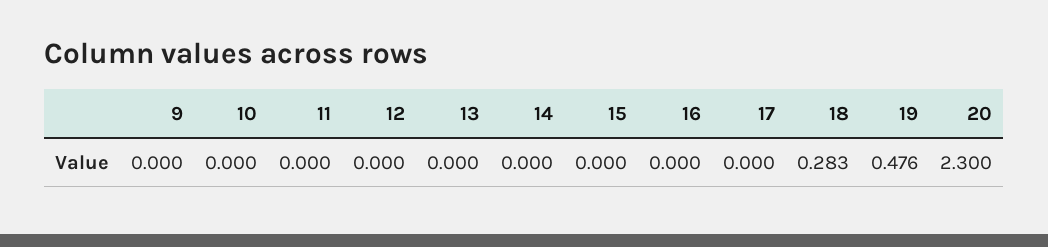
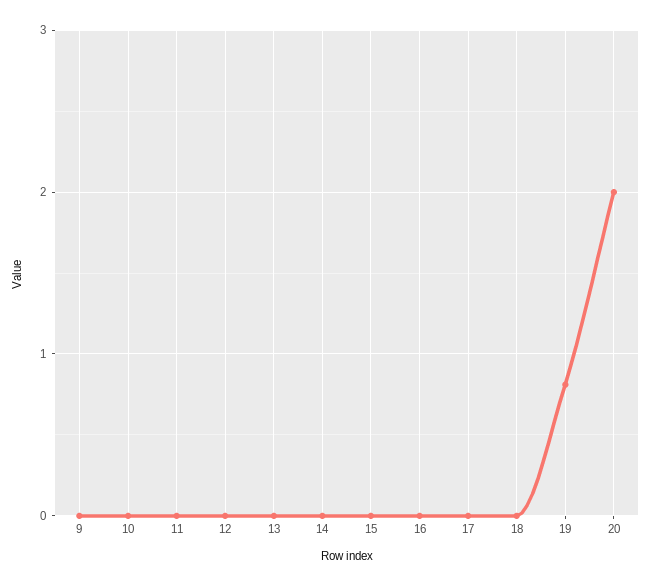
18: 0.283 -> 0
19: 0.476 -> 0.8
20: 2.3 -> 2

